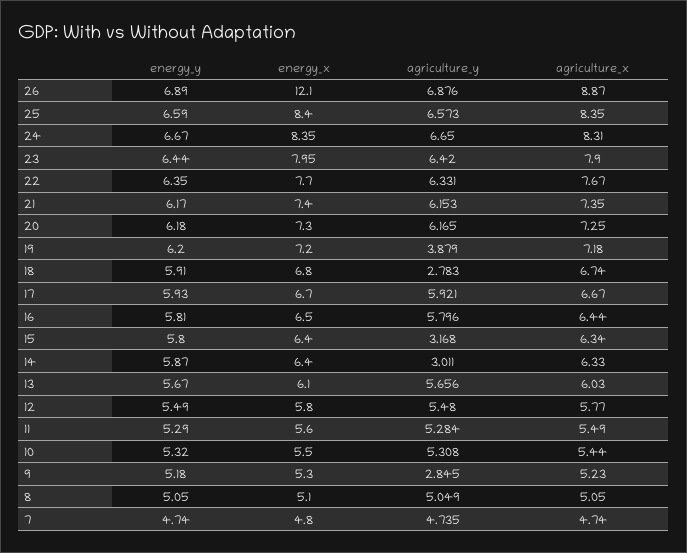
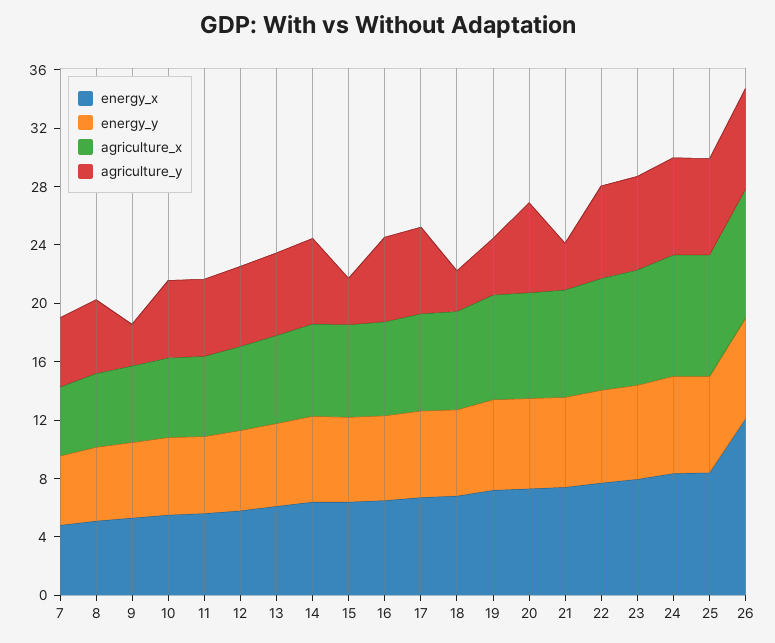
agriculture_y, 21: 6.153 -> 3
agriculture_y, 14: 3.011 -> 6

